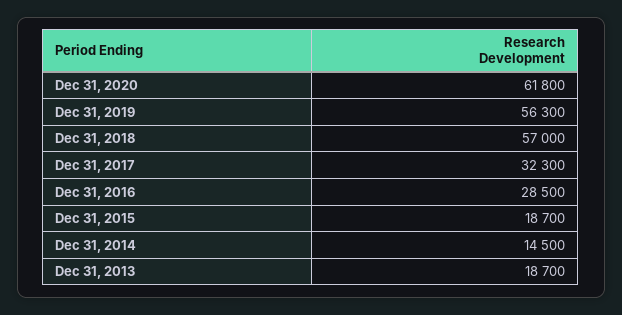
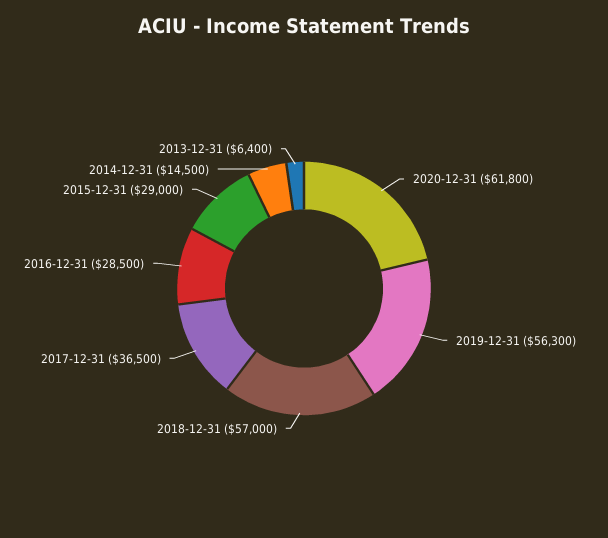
Dec 31, 2017: 32300 -> 36500
Dec 31, 2015: 18700 -> 29000
Dec 31, 2013: 18700 -> 6400

